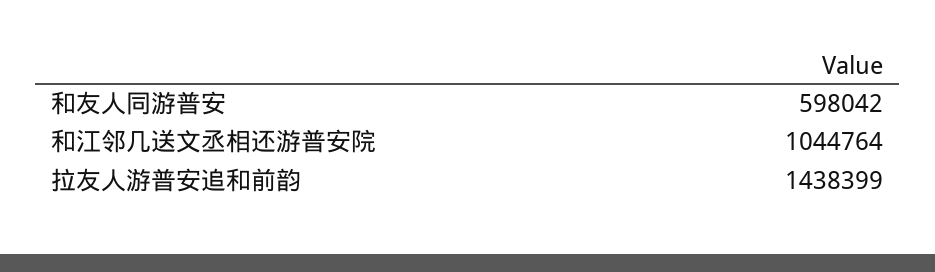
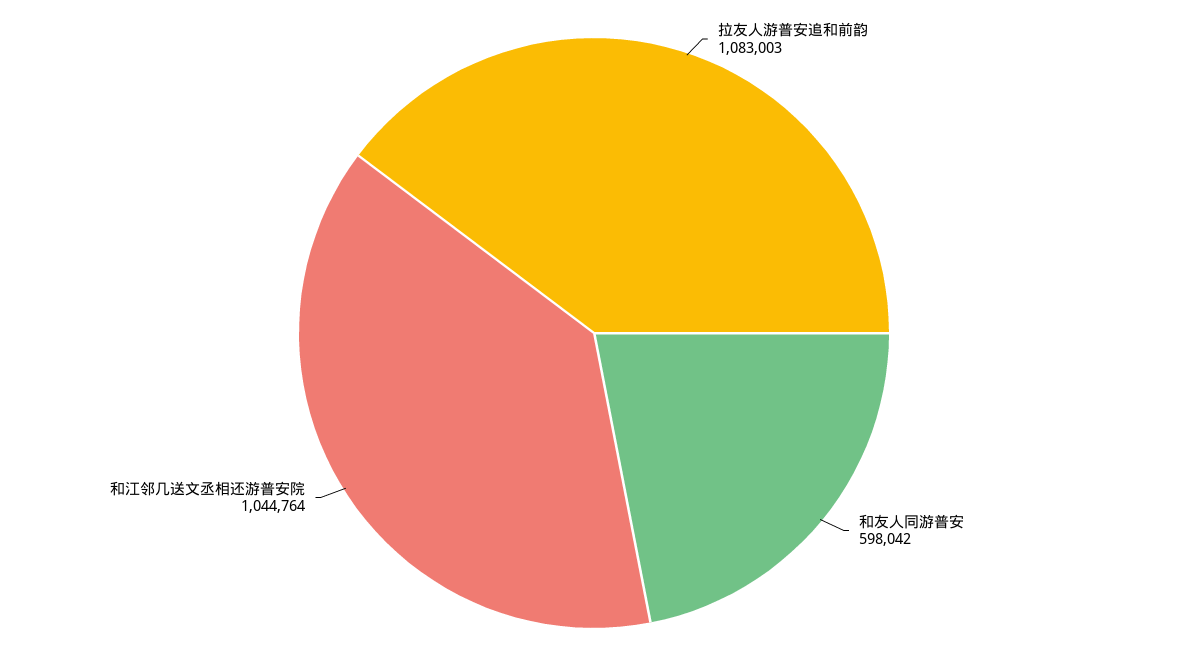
拉友人游普安追和前韵: 1438399 -> 1083003

